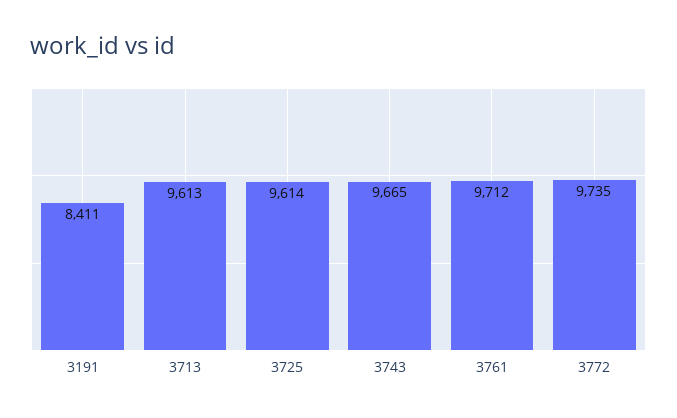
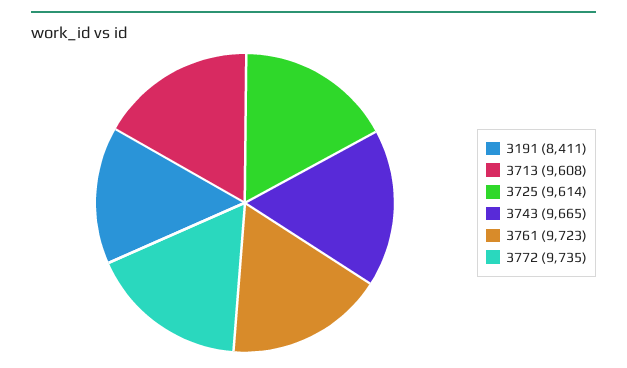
3713: 9613 -> 9608
3761: 9712 -> 9723

